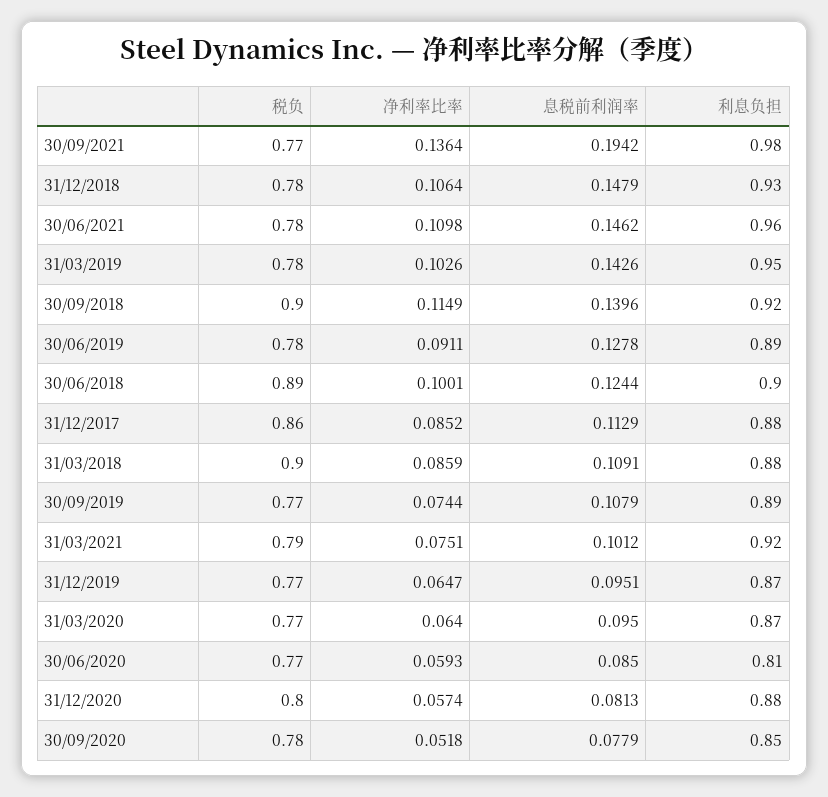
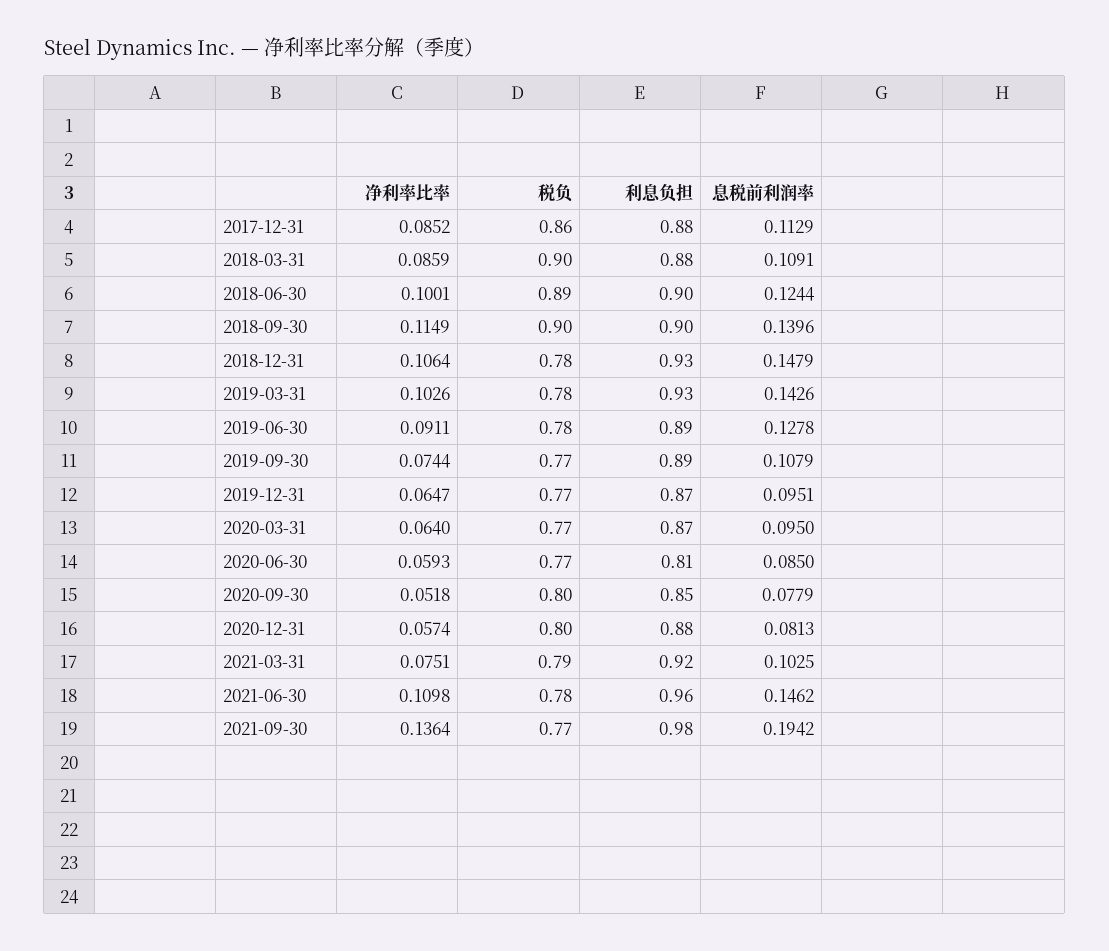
利息负担, 31/03/2019: 0.95 -> 0.93
利息负担, 30/09/2018: 0.92 -> 0.9
息税前利润率, 31/03/2021: 0.1012 -> 0.1025
税负, 30/09/2020: 0.78 -> 0.8

